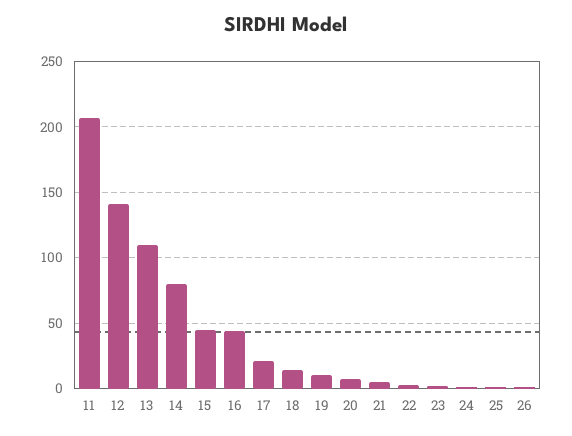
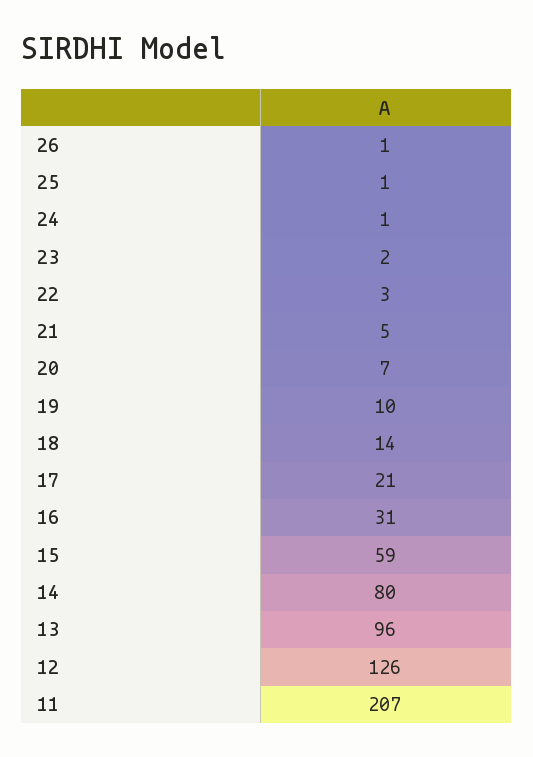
12: 140 -> 126
13: 110 -> 96
15: 45 -> 59
16: 45 -> 31

